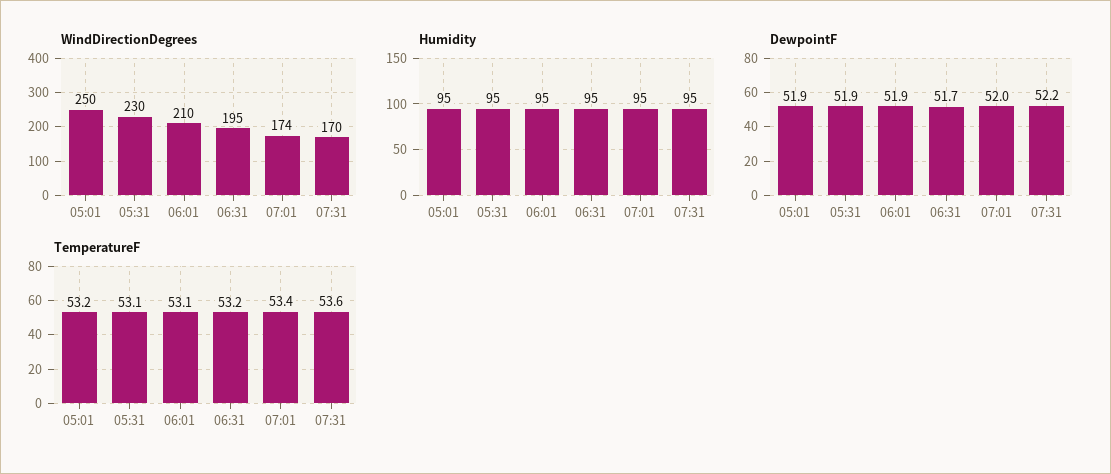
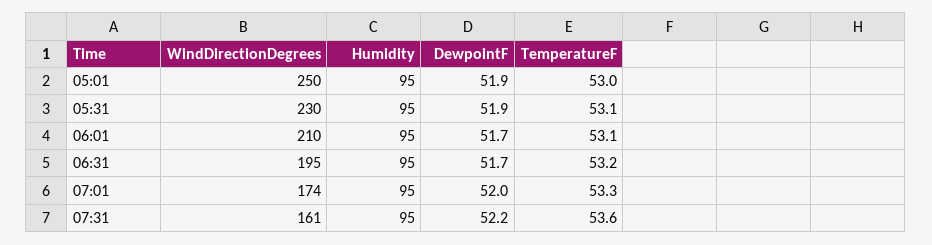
WindDirectionDegrees, 07:31: 170 -> 161
DewpointF, 06:01: 51.9 -> 51.7
TemperatureF, 05:01: 53.2 -> 53
TemperatureF, 07:01: 53.4 -> 53.3

